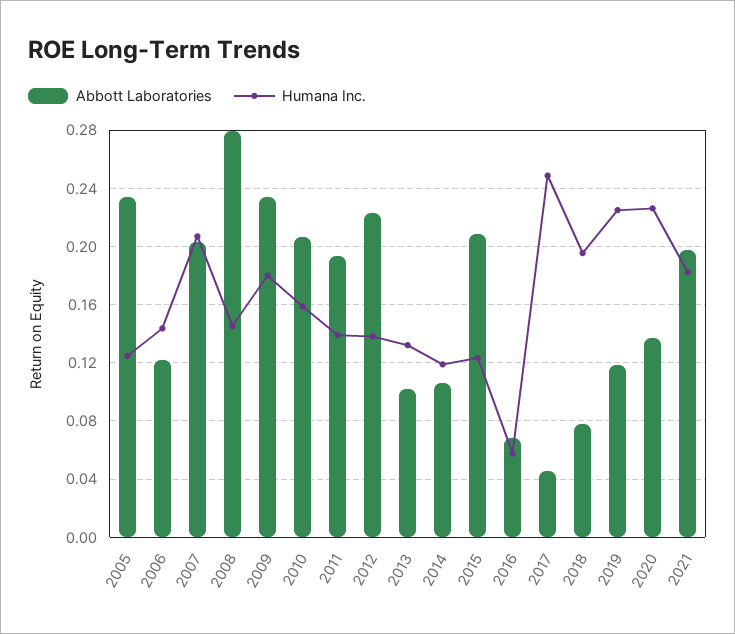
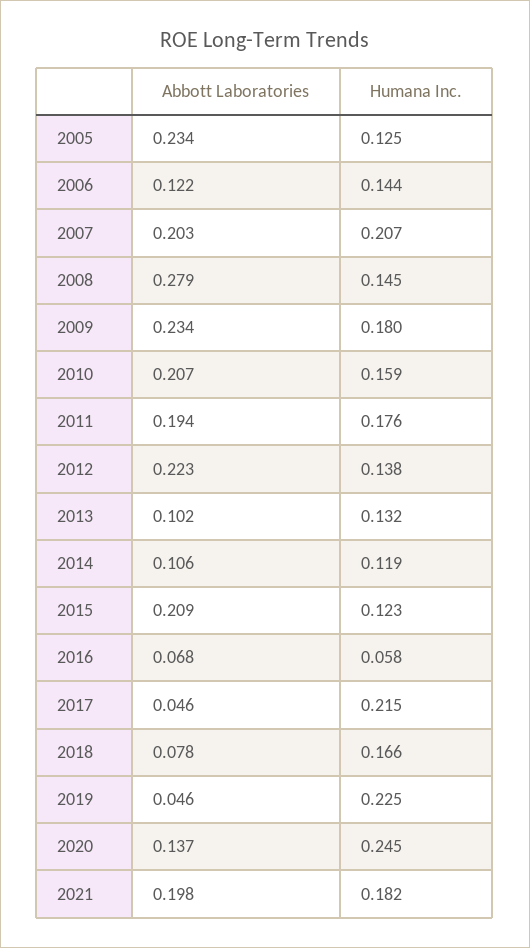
Humana Inc., 2011: 0.14 -> 0.176
Humana Inc., 2017: 0.25 -> 0.215
Humana Inc., 2018: 0.195 -> 0.166
Abbott Laboratories, 2019: 0.12 -> 0.046
Humana Inc., 2020: 0.225 -> 0.245

